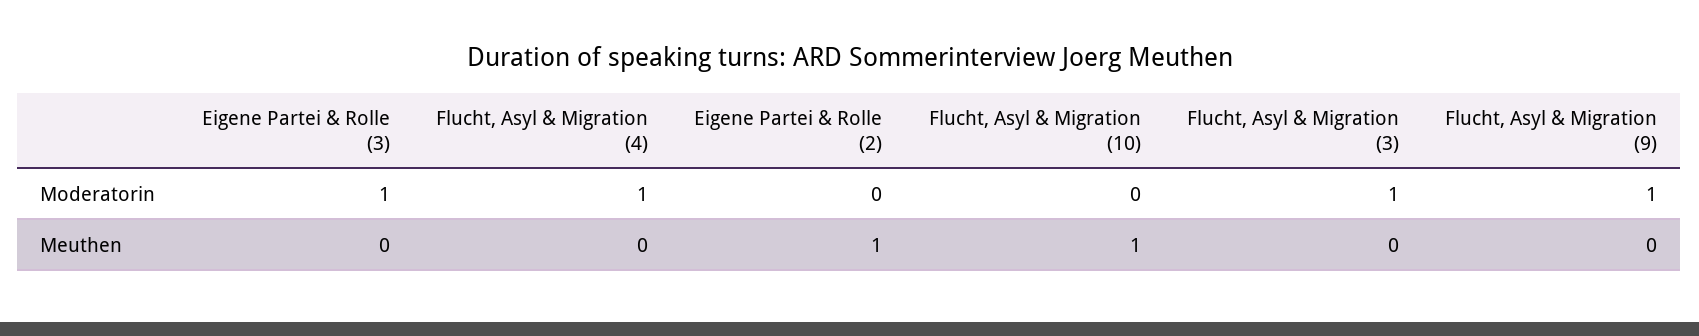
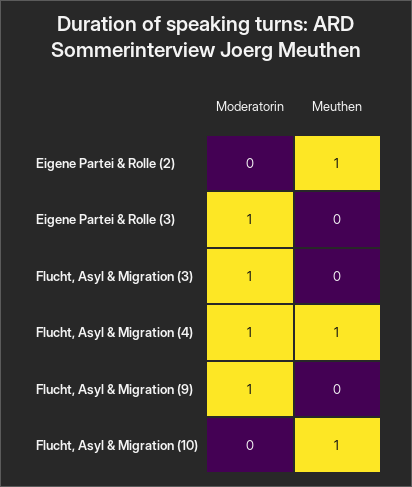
Flucht, Asyl & Migration (4), Meuthen: 0 -> 1

